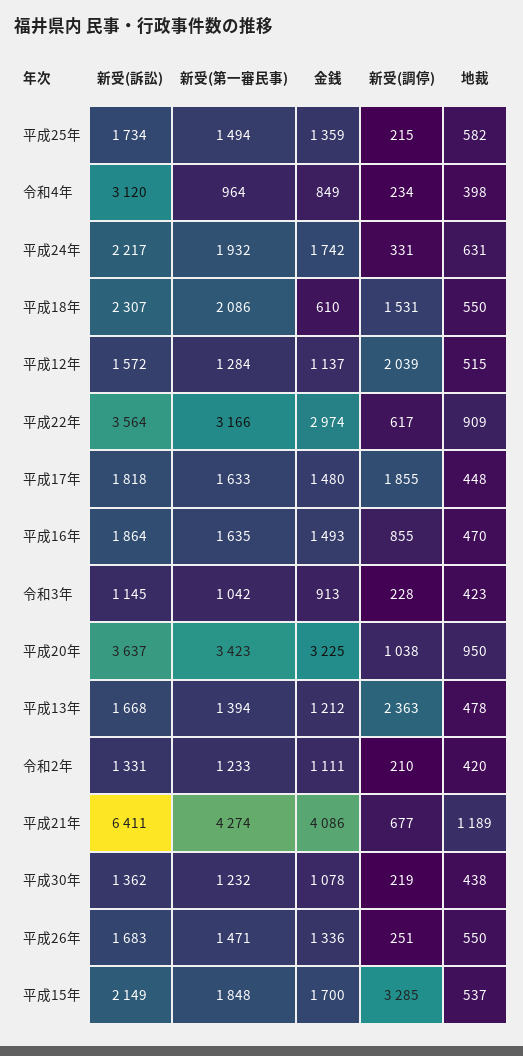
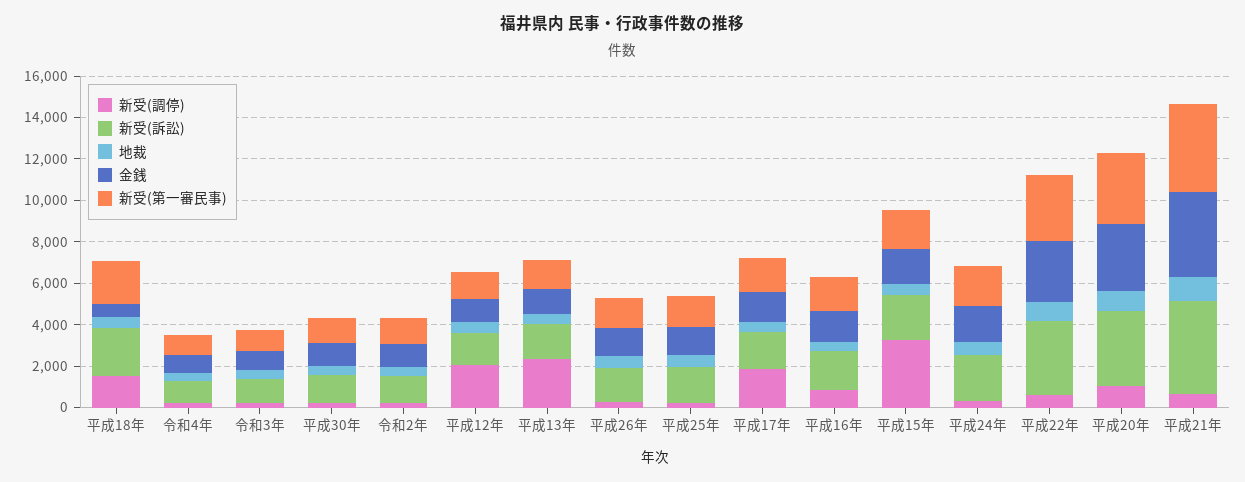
新受(訴訟), 令和4年: 3120 -> 1000
新受(訴訟), 平成21年: 6411 -> 4500

